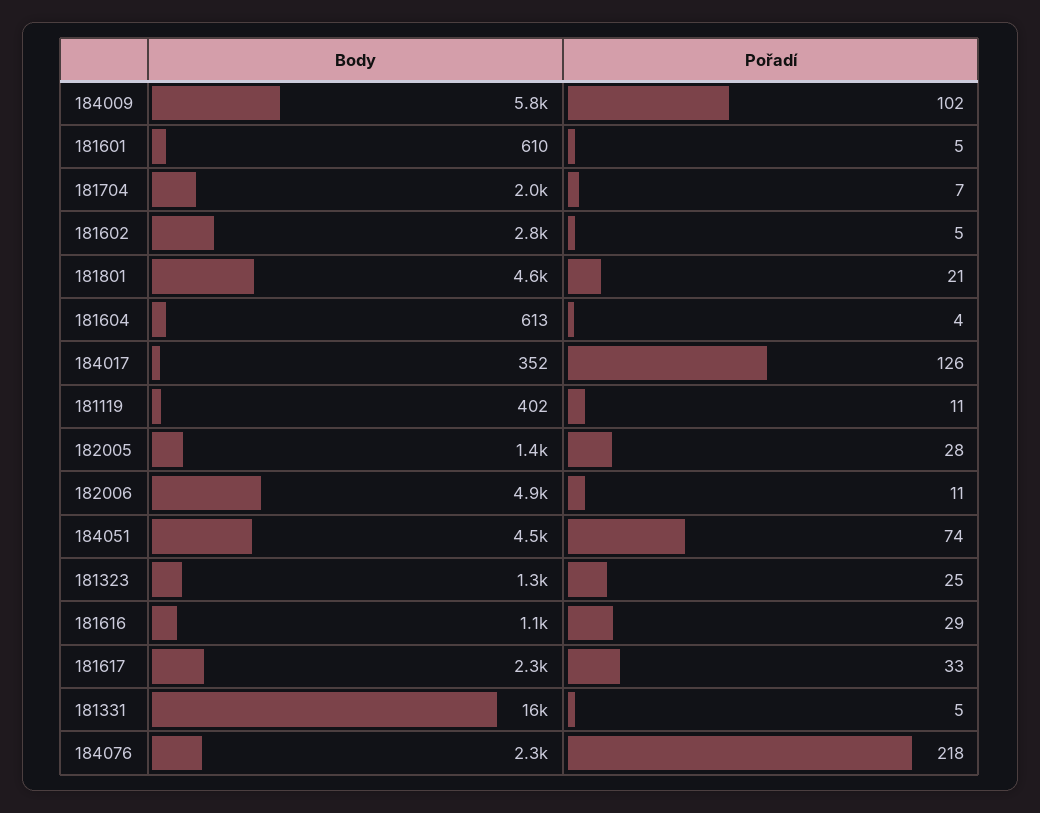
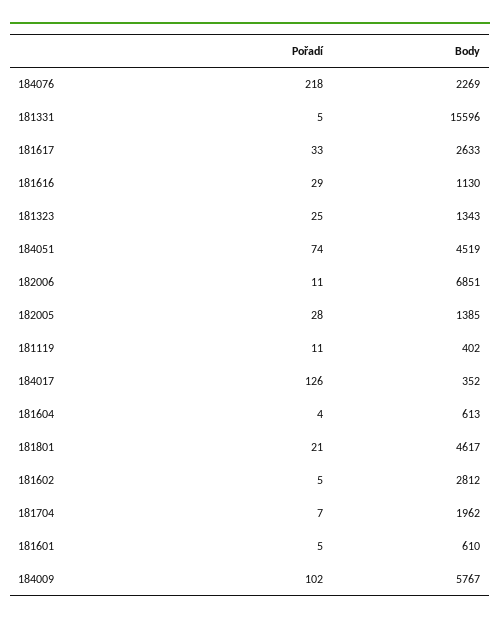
Body, 182006: 4900 -> 6851
Body, 181617: 2300 -> 2633

